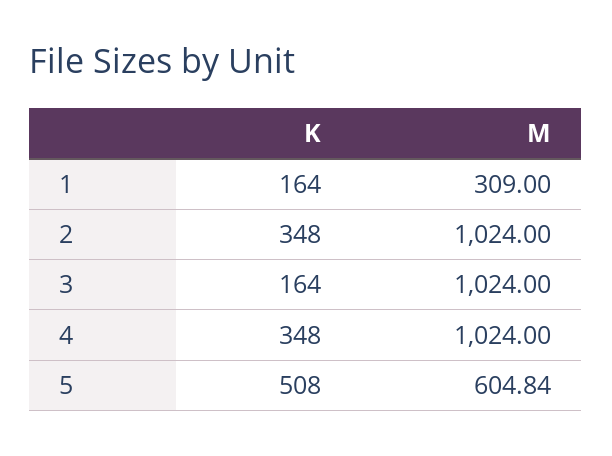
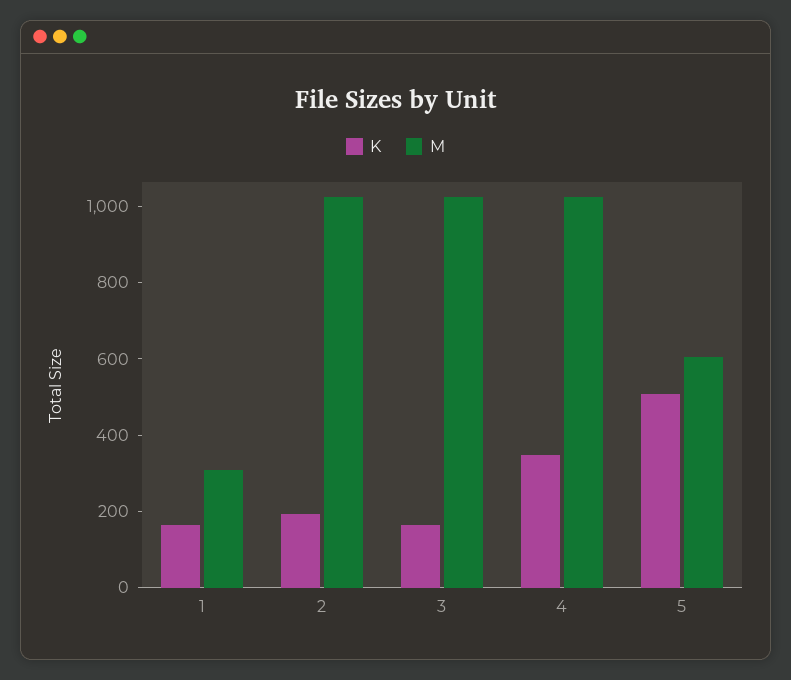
K, 2: 348 -> 200

